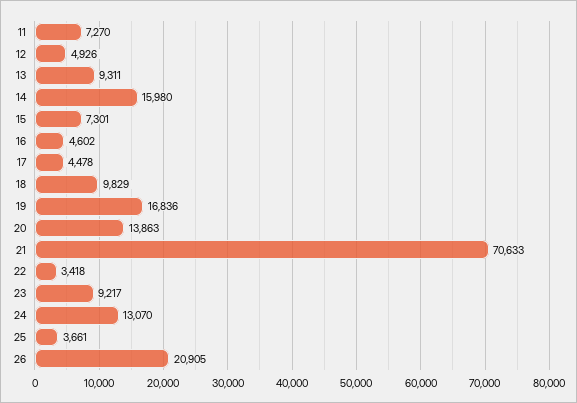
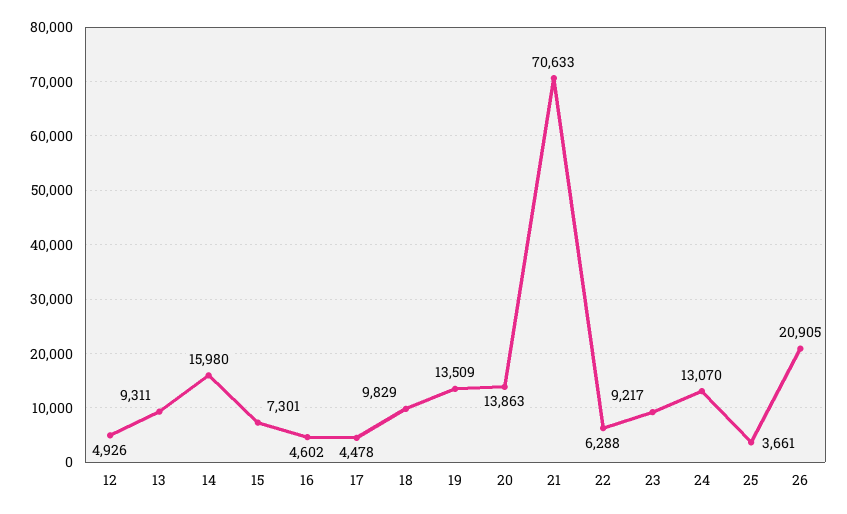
11: 7270 -> none
19: 16836 -> 13509
22: 3418 -> 6288

